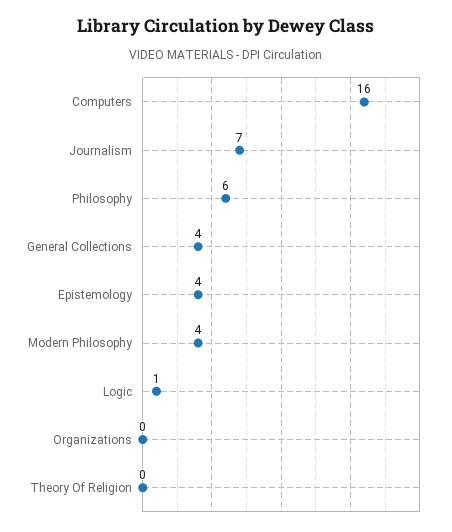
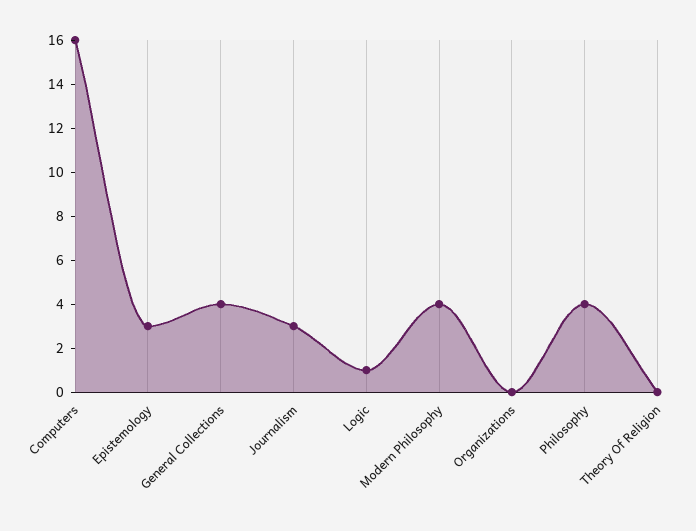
Journalism: 7 -> 3
Philosophy: 6 -> 4
Epistemology: 4 -> 3

